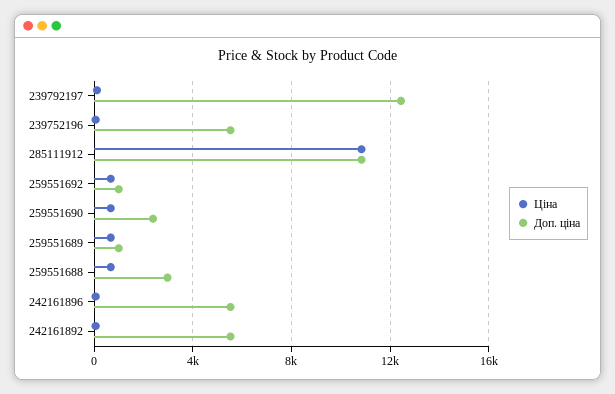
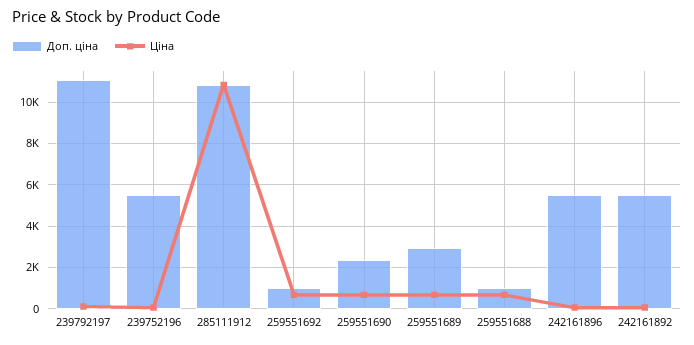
Доп. ціна, 239792197: 12500 -> 11000
Доп. ціна, 259551689: 1000 -> 3000
Доп. ціна, 259551688: 3000 -> 1000

